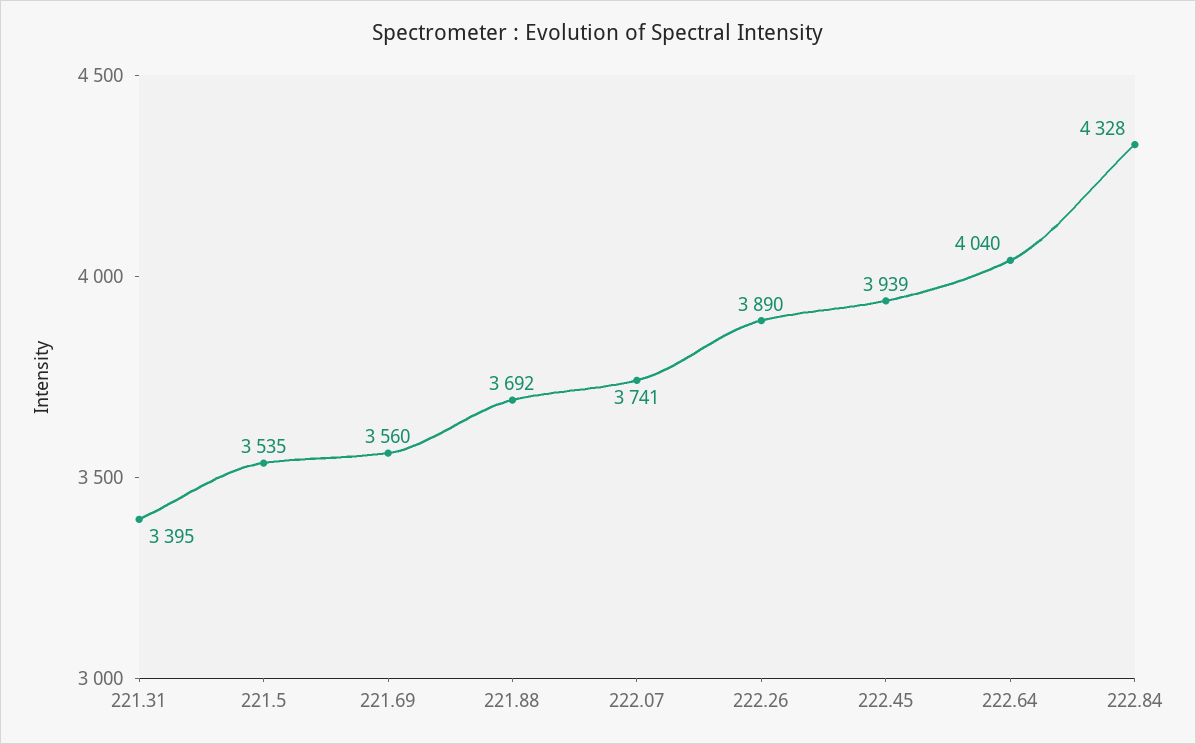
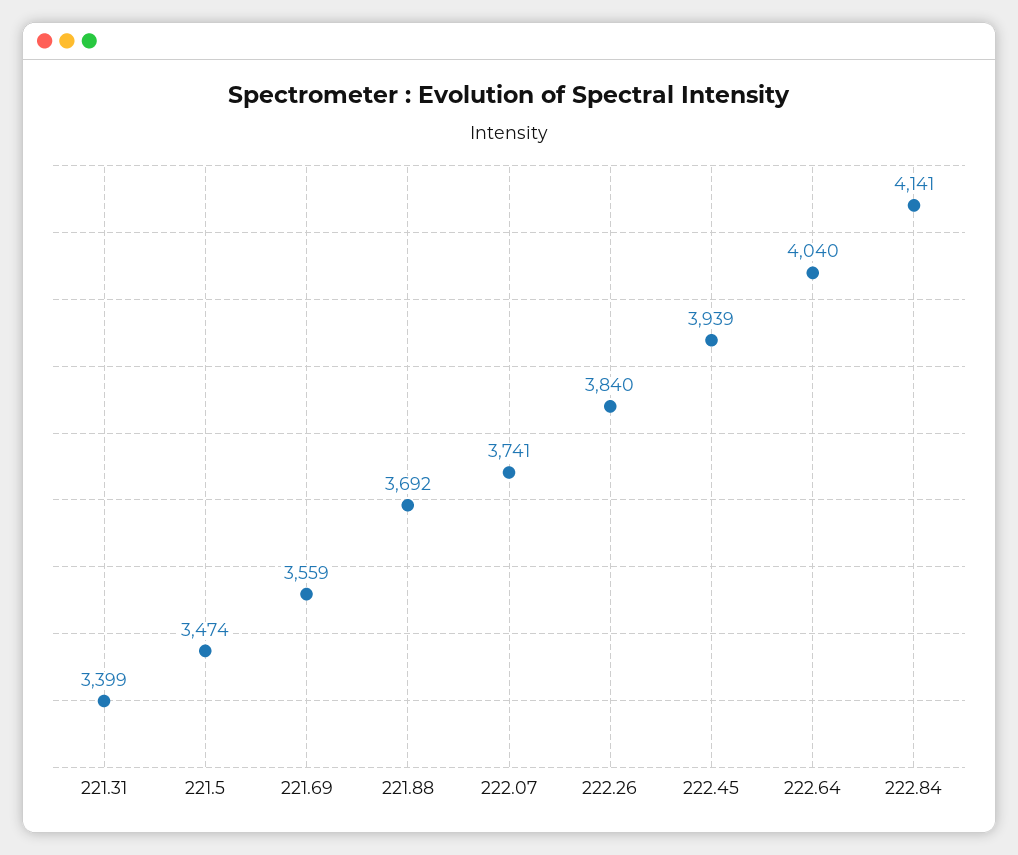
221.31: 3395 -> 3399
221.5: 3535 -> 3474
221.69: 3560 -> 3559
222.26: 3890 -> 3840
222.84: 4328 -> 4141

